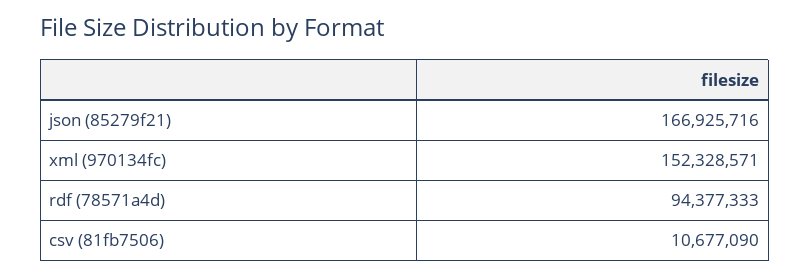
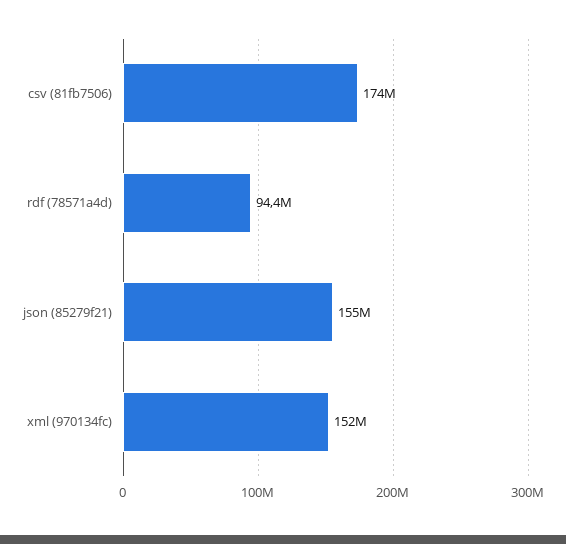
json (85279f21): 166925716 -> 155000000
csv (81fb7506): 10677090 -> 174000000

